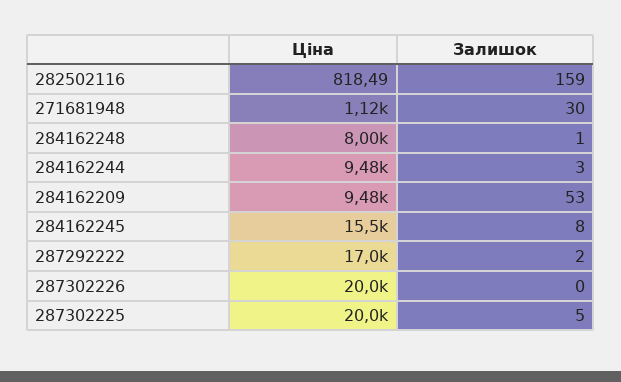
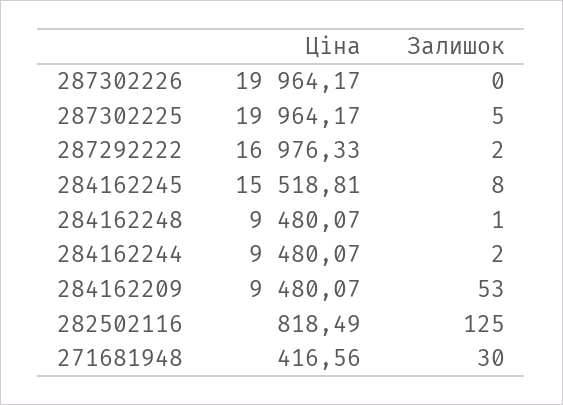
Залишок, 282502116: 159 -> 125
Ціна, 271681948: 1120 -> 416.56
Ціна, 284162248: 8000 -> 9480.07
Залишок, 284162244: 3 -> 2

